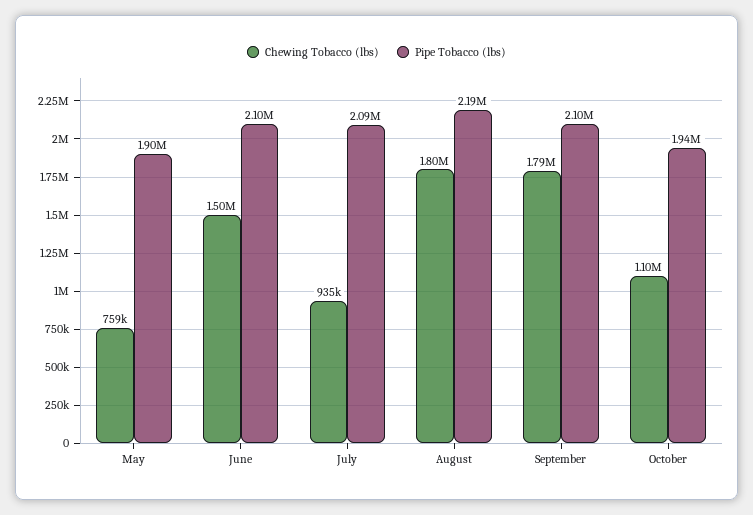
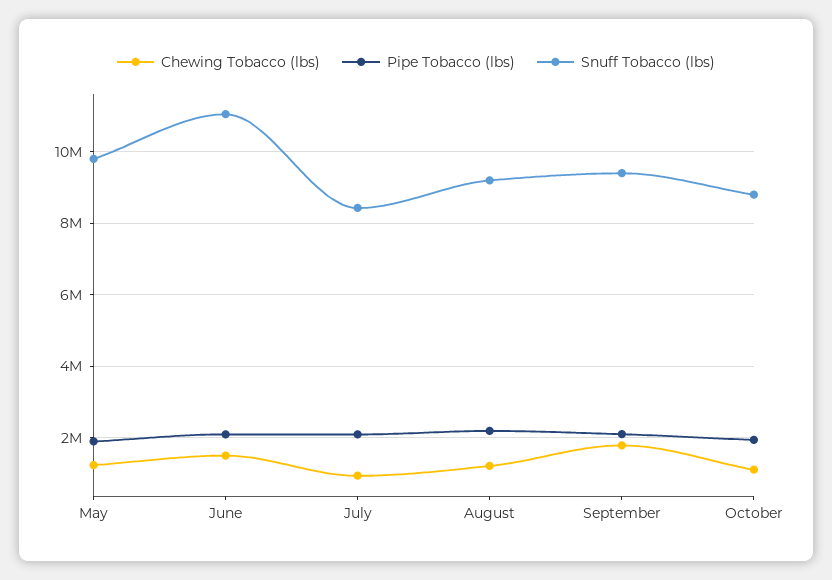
Chewing Tobacco (lbs), May: 759000 -> 1200000
Chewing Tobacco (lbs), August: 1800000 -> 1200000
Snuff Tobacco (lbs), May: none -> 9800000
Snuff Tobacco (lbs), June: none -> 11000000
Snuff Tobacco (lbs), July: none -> 8400000
Snuff Tobacco (lbs), August: none -> 9200000
Snuff Tobacco (lbs), September: none -> 9400000
Snuff Tobacco (lbs), October: none -> 8800000

